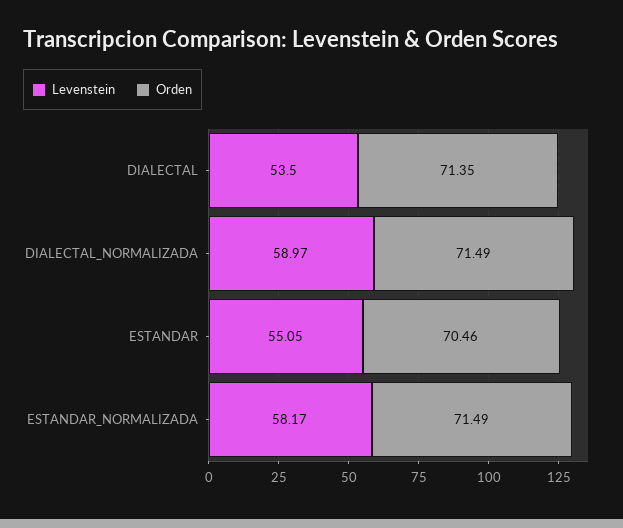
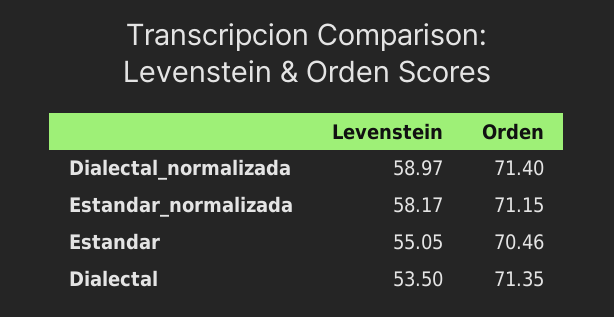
Orden, DIALECTAL_NORMALIZADA: 71.49 -> 71.4
Orden, ESTANDAR_NORMALIZADA: 71.49 -> 71.15

